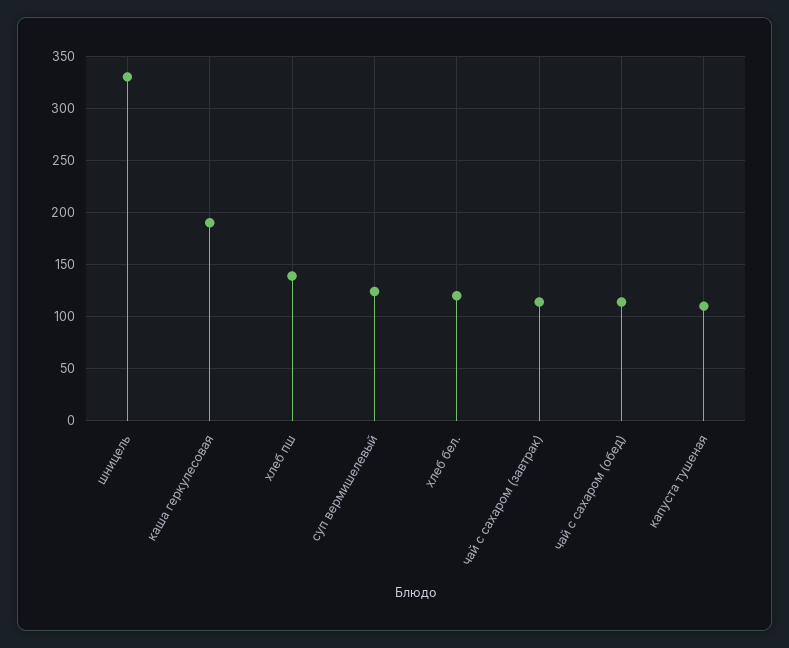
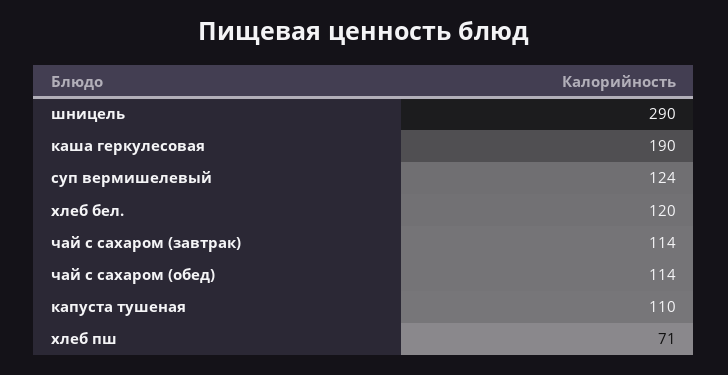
шницель: 330 -> 290
хлеб пш: 140 -> 71

